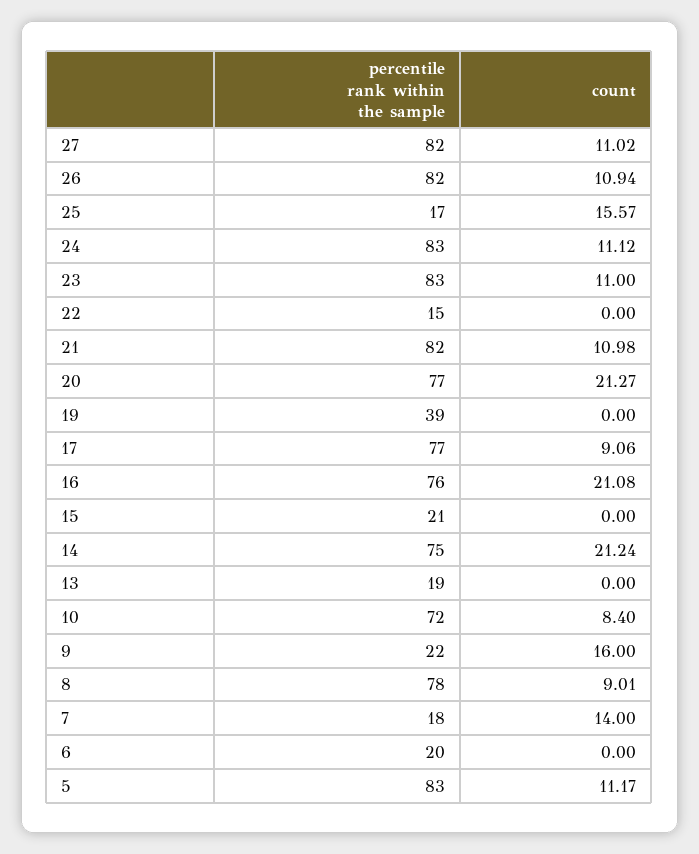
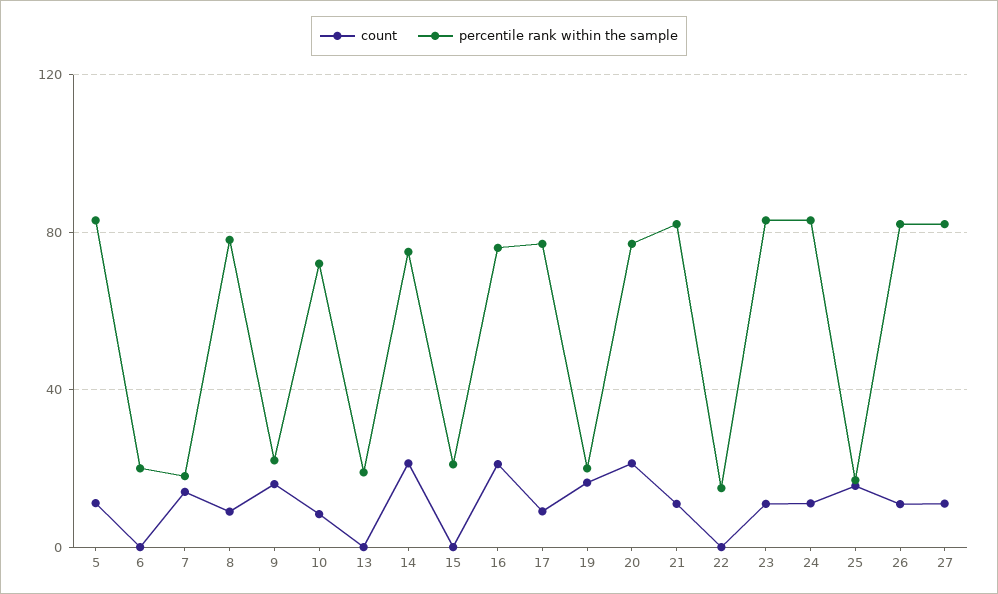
percentile rank within the sample, 19: 39 -> 20
count, 19: 0 -> 15

